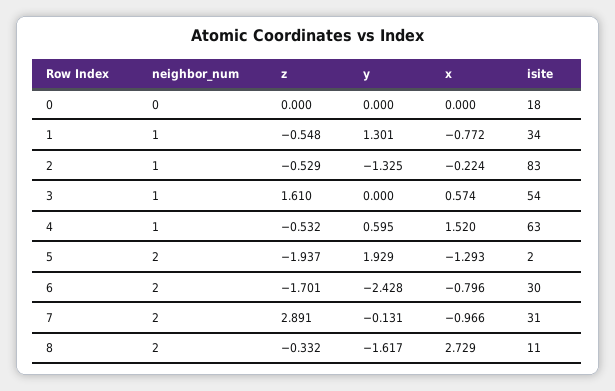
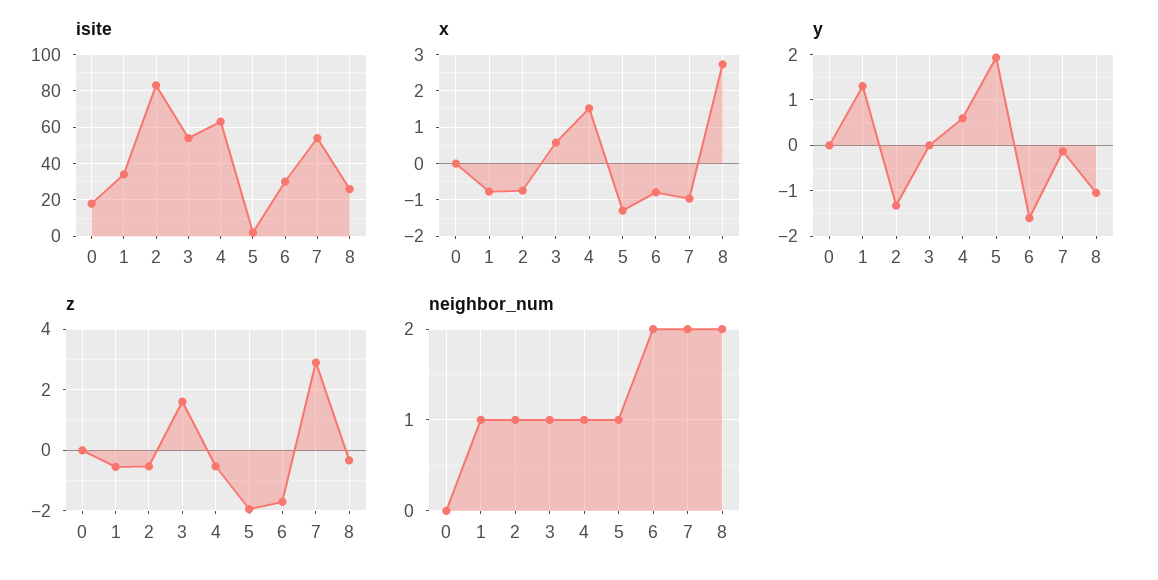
x, 2: -0.224 -> -0.8
neighbor_num, 5: 2 -> 1
y, 6: -2.428 -> -1.6
isite, 7: 31 -> 55
y, 8: -1.617 -> -1
isite, 8: 11 -> 25

